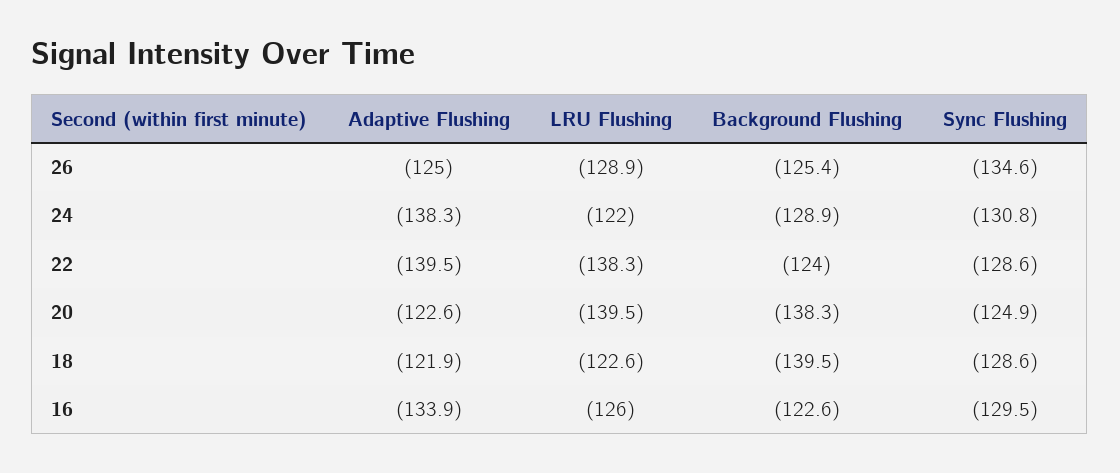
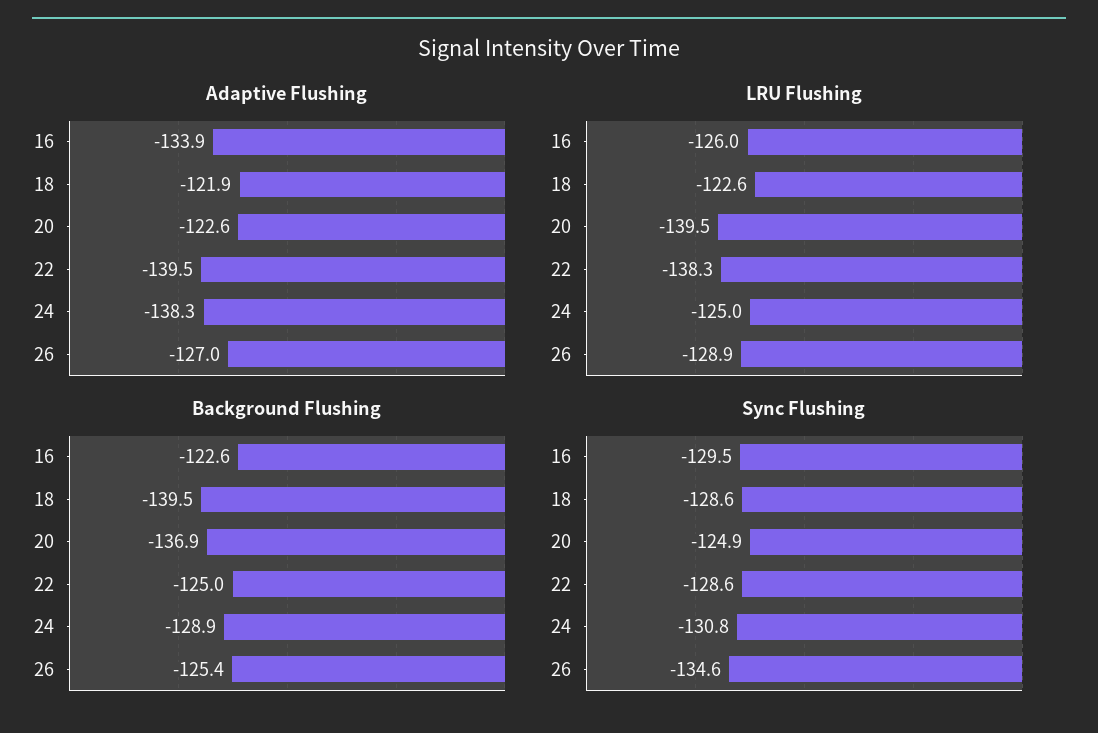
Adaptive Flushing, 26: -125 -> -127
LRU Flushing, 24: -122 -> -125
Background Flushing, 22: -124 -> -125
Background Flushing, 20: -138.3 -> -136.9

